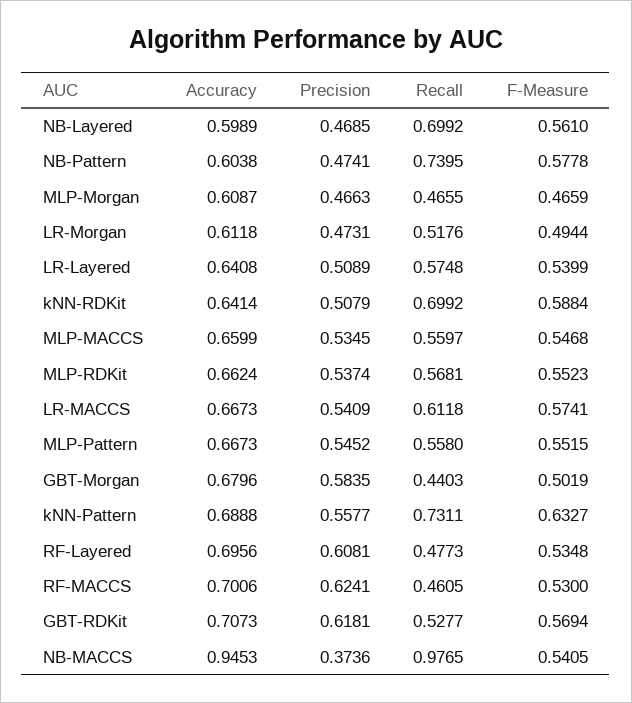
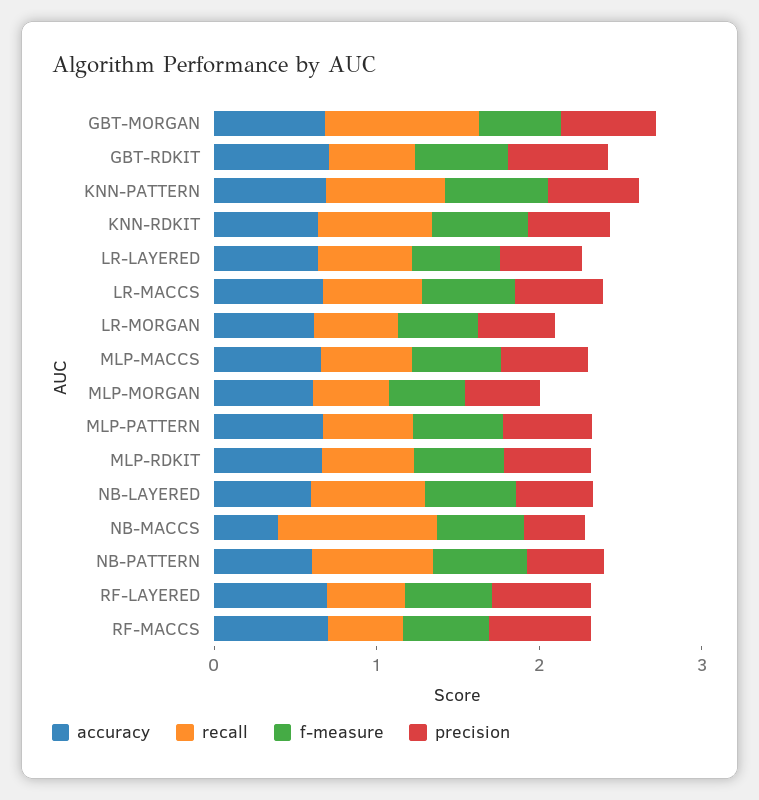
Recall, GBT-Morgan: 0.4403 -> 1
Accuracy, NB-MACCS: 0.9453 -> 0.4

